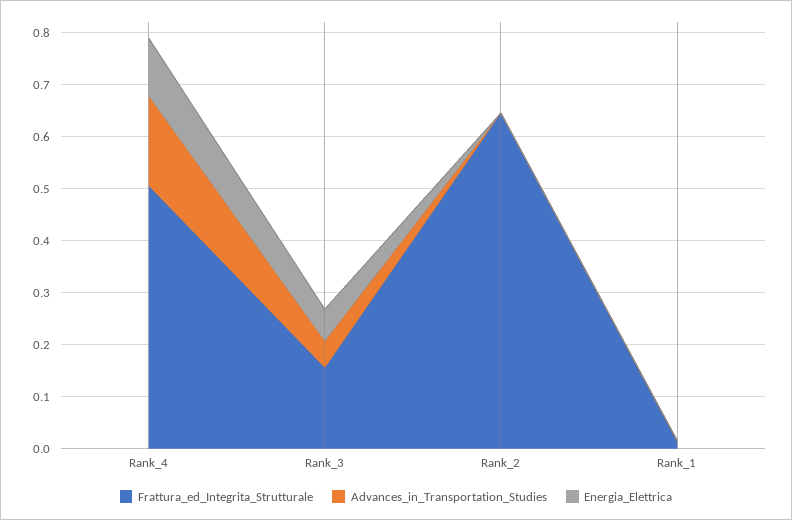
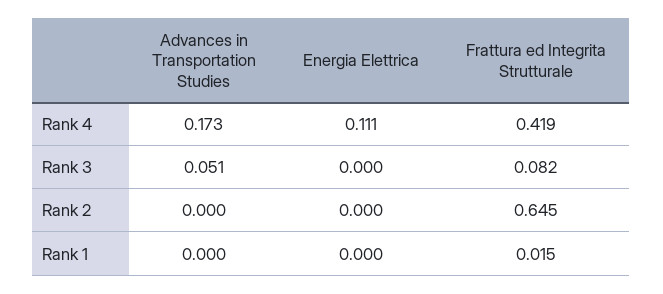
Frattura_ed_Integrita_Strutturale, Rank_4: 0.5 -> 0.419
Frattura_ed_Integrita_Strutturale, Rank_3: 0.16 -> 0.082
Energia_Elettrica, Rank_3: 0.06 -> 0

